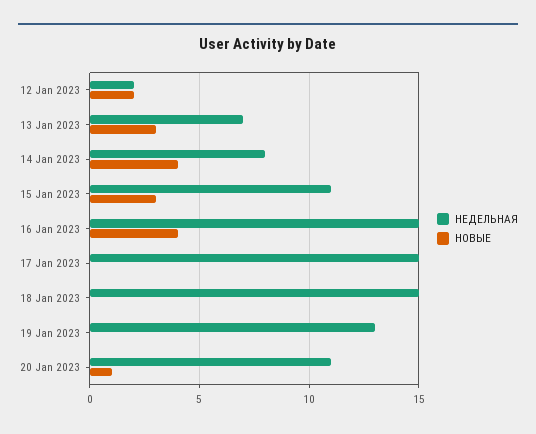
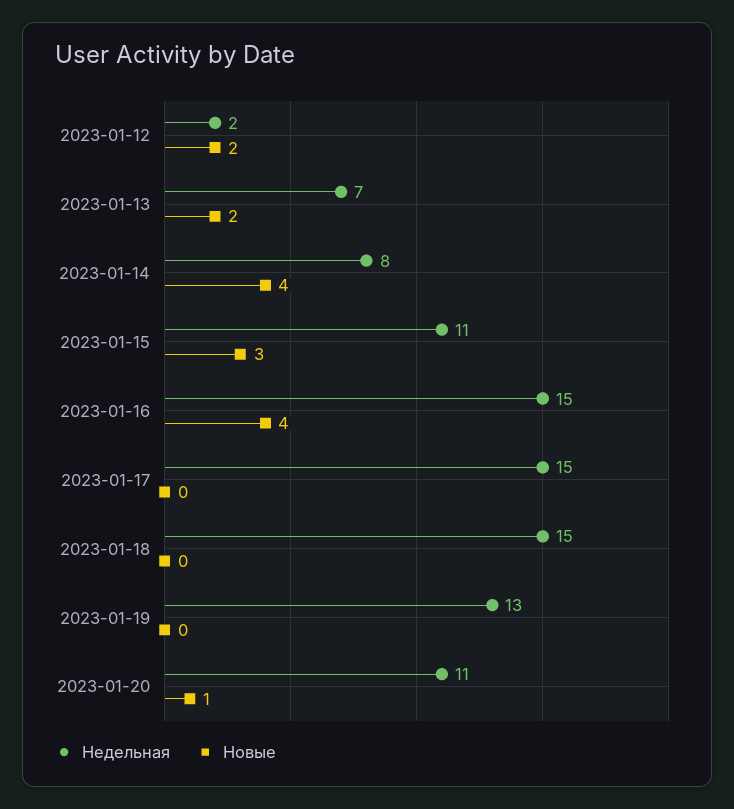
НОВЫЕ, 13 Jan 2023: 3 -> 2

